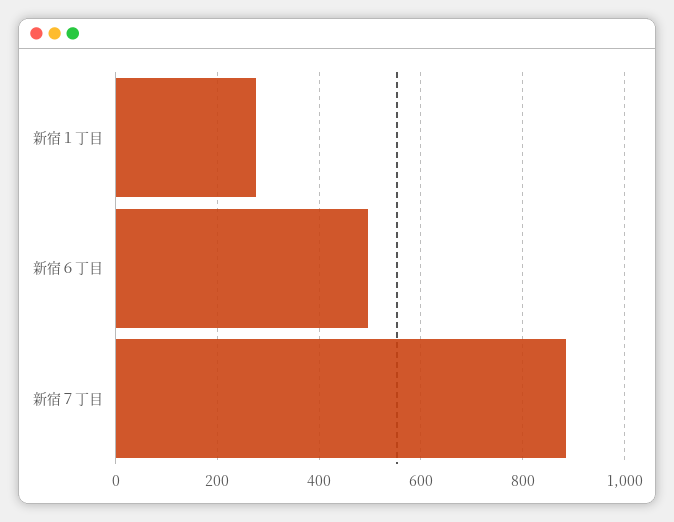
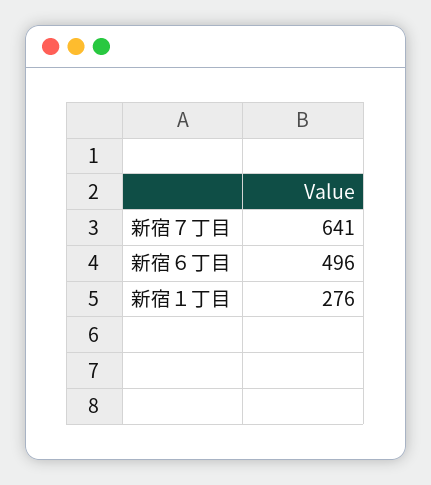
新宿７丁目: 880 -> 641

